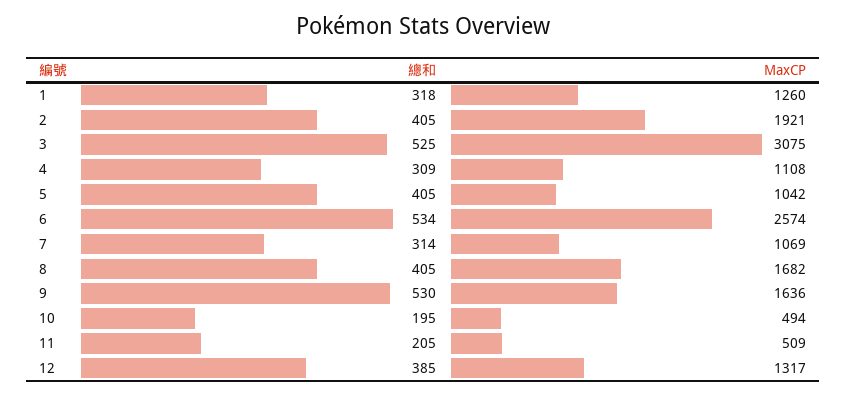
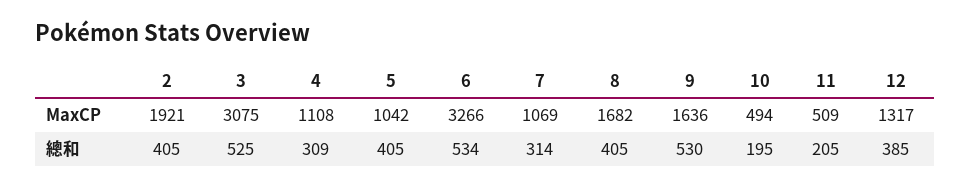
總和, 1: 318 -> none
MaxCP, 1: 1260 -> none
MaxCP, 6: 2574 -> 3266

